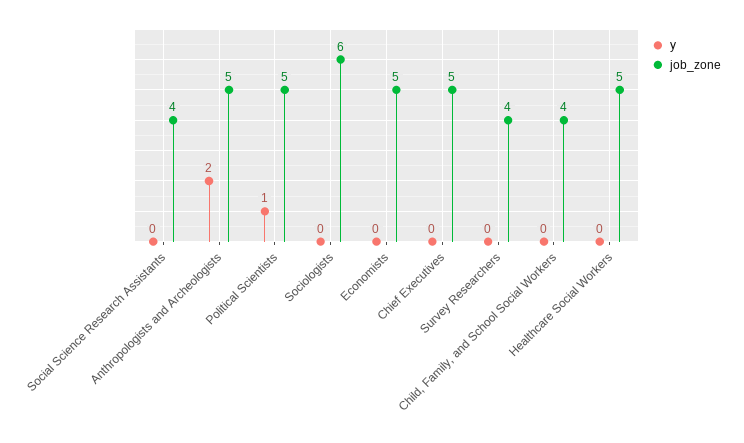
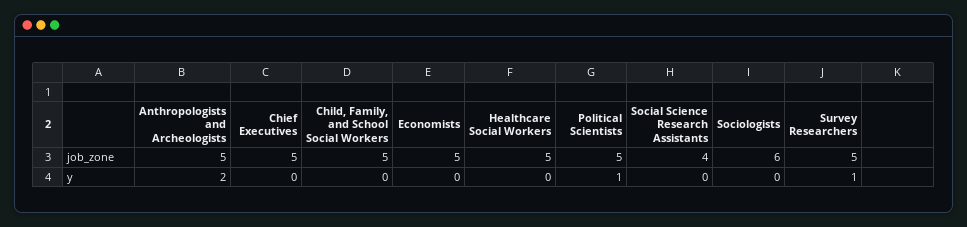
y, Survey Researchers: 0 -> 1
job_zone, Survey Researchers: 4 -> 5
job_zone, Child, Family, and School Social Workers: 4 -> 5

